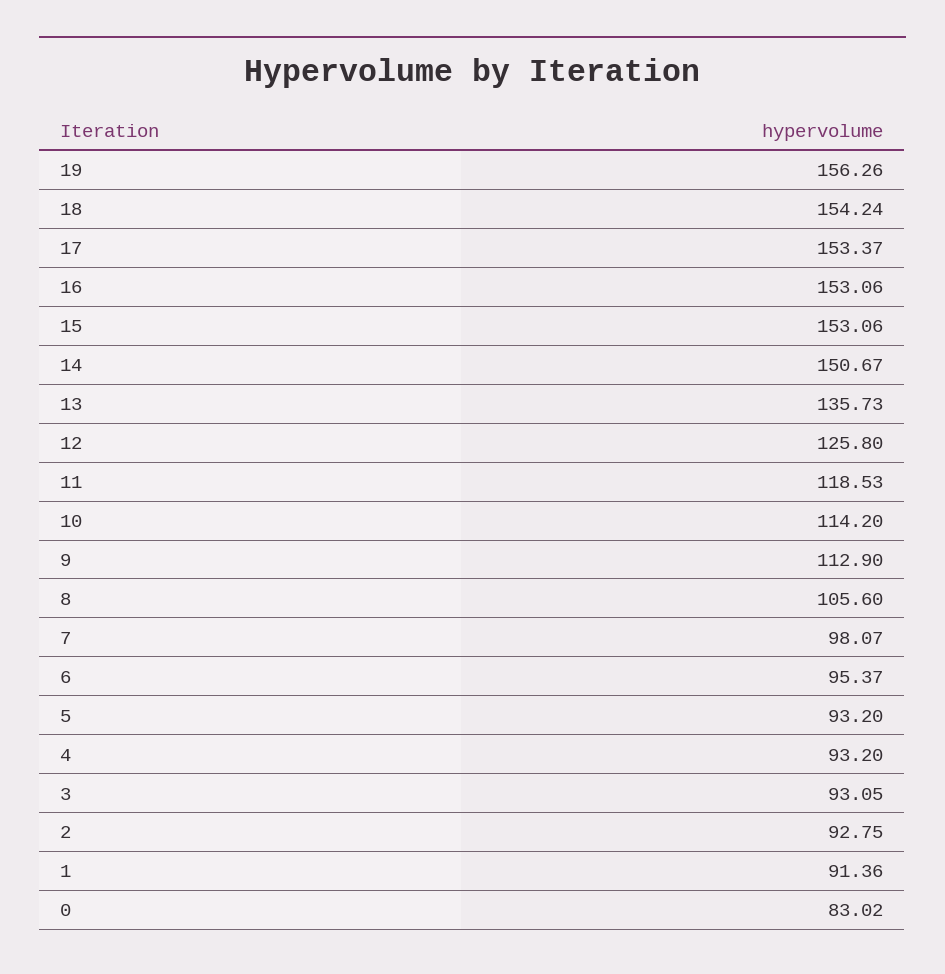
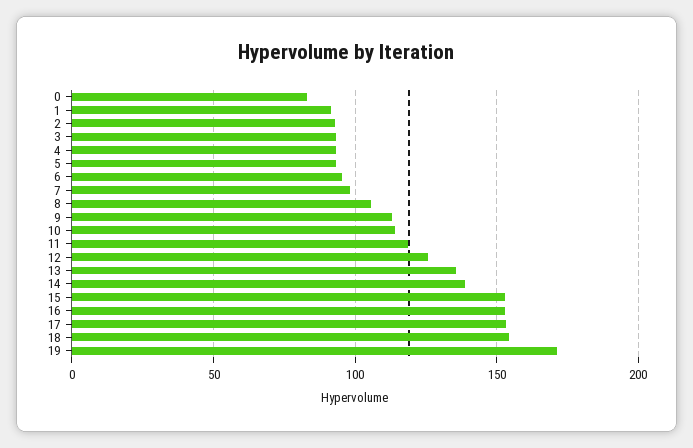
19: 156.26 -> 170
14: 150.67 -> 140

